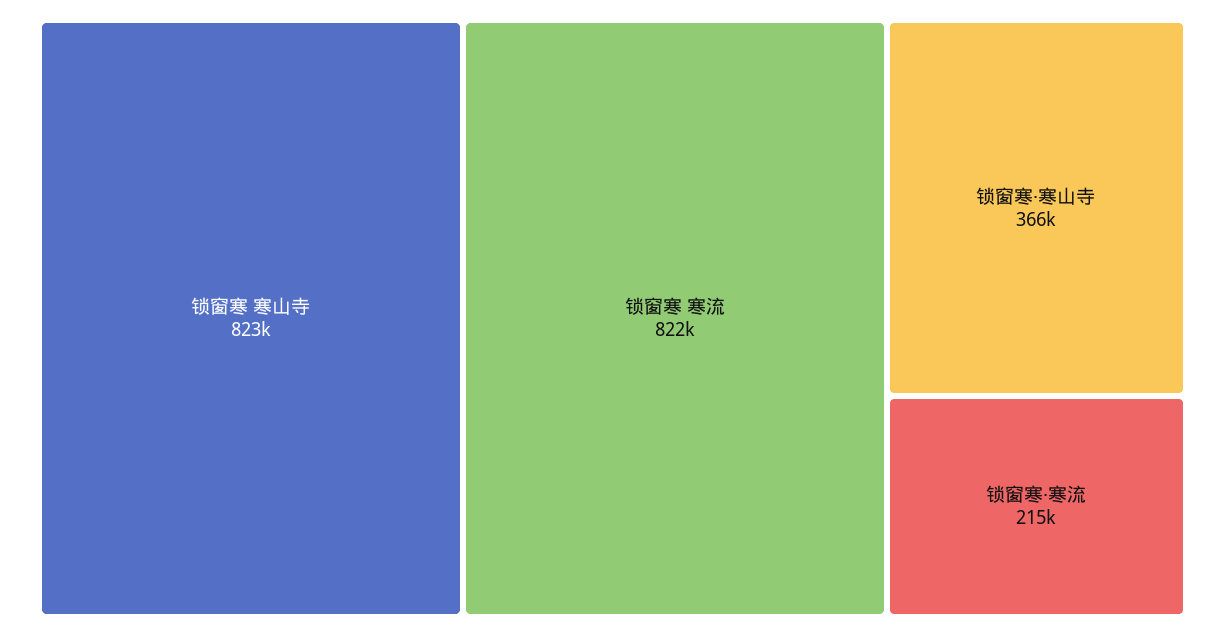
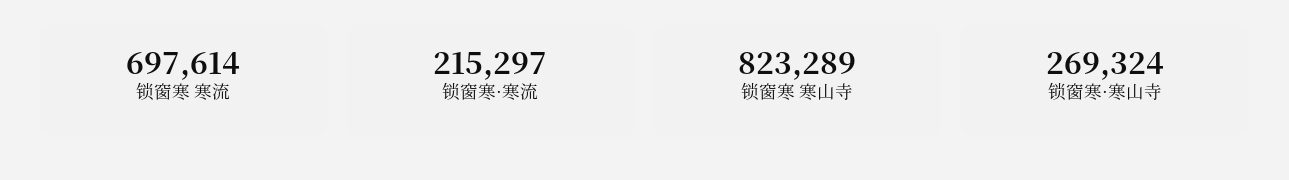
锁窗寒 寒流: 822000 -> 697614
锁窗寒·寒山寺: 366000 -> 269324

